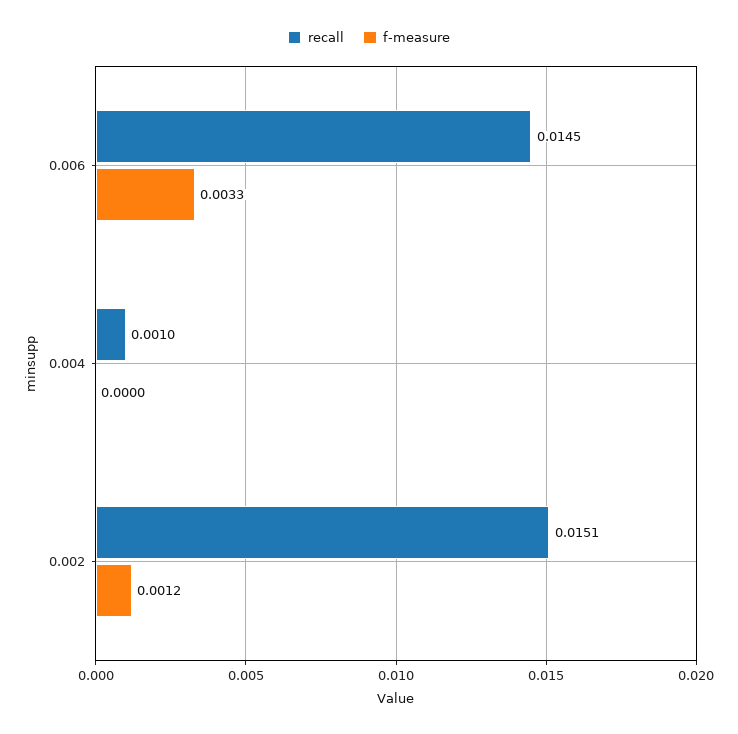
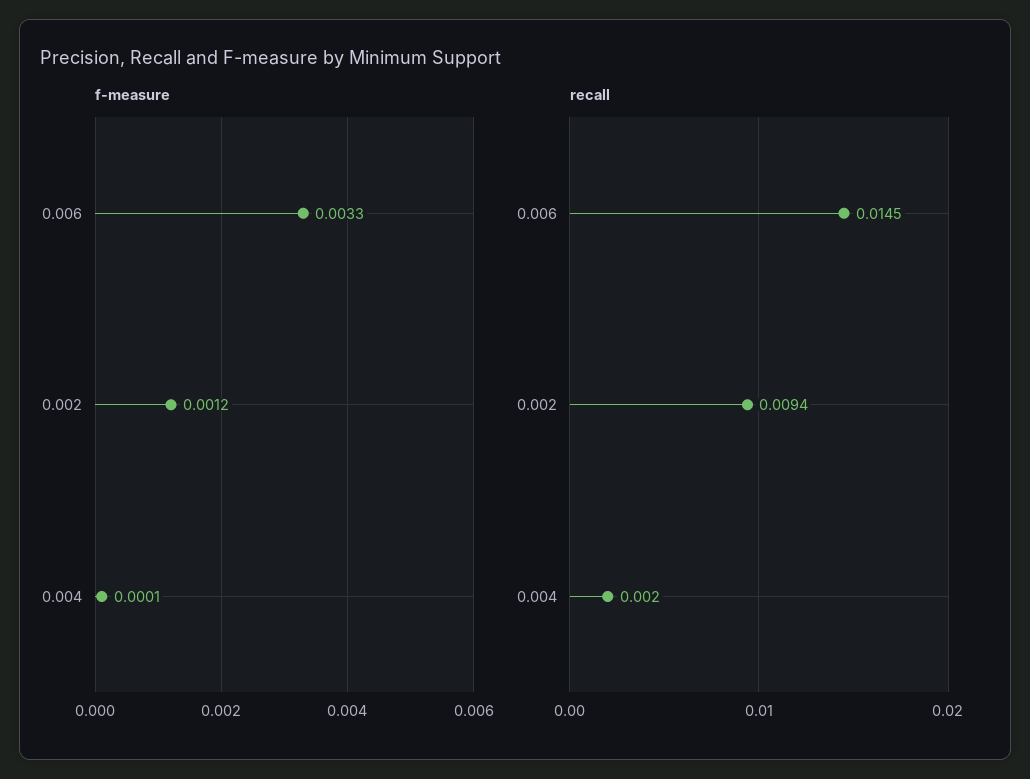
recall, 0.004: 0.001 -> 0.002
f-measure, 0.004: 0 -> 0.0001
recall, 0.002: 0.0151 -> 0.0094

